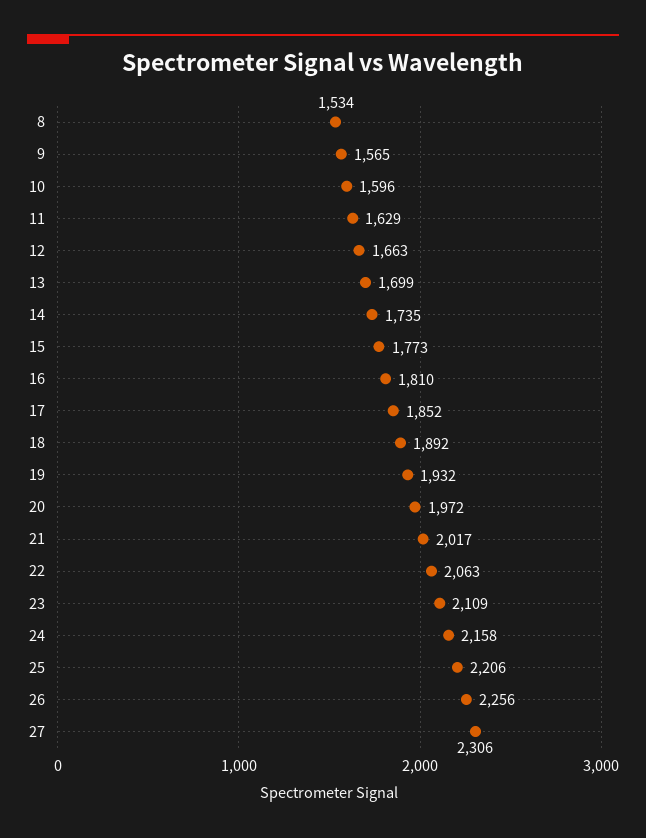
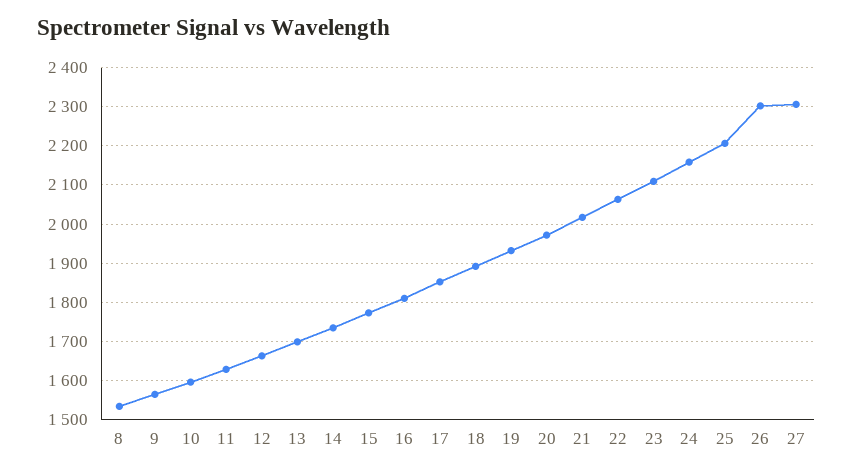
26: 2256 -> 2300

